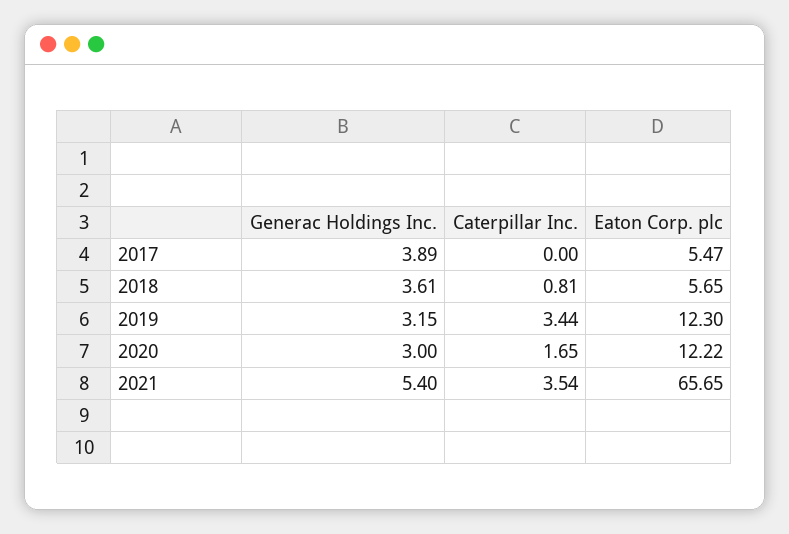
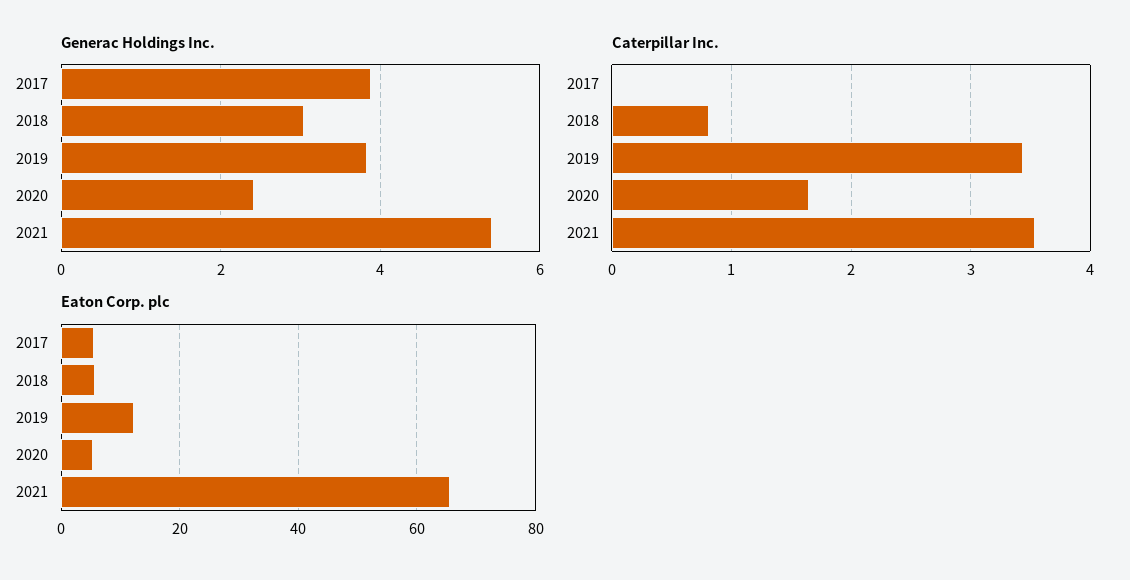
Generac Holdings Inc., 2018: 3.61 -> 3
Generac Holdings Inc., 2019: 3.15 -> 3.8
Generac Holdings Inc., 2020: 3 -> 2.4
Eaton Corp. plc, 2020: 12.22 -> 6

